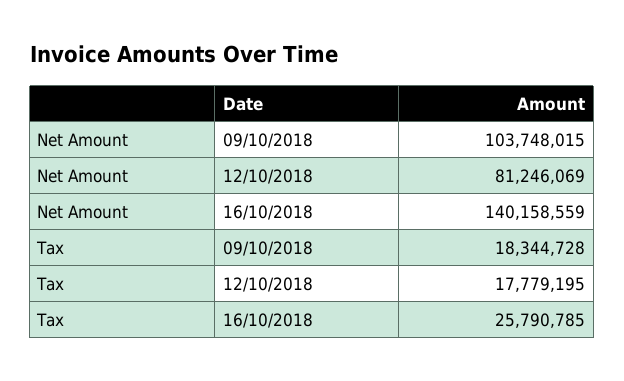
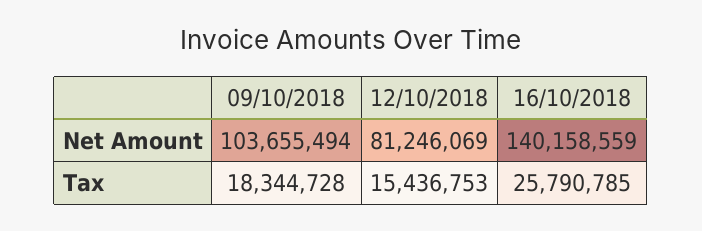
Net Amount, 09/10/2018: 103748015 -> 103655494
Tax, 12/10/2018: 17779195 -> 15436753

